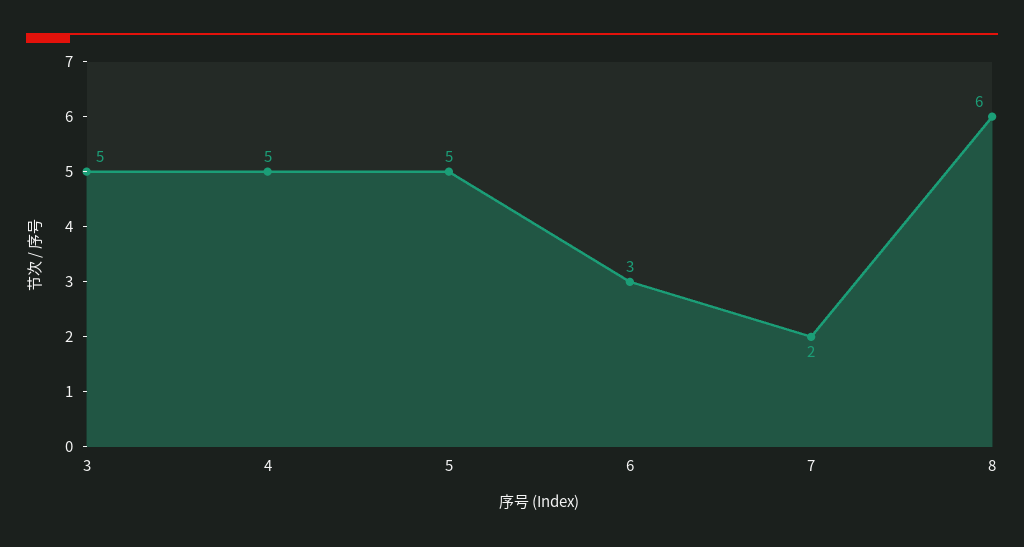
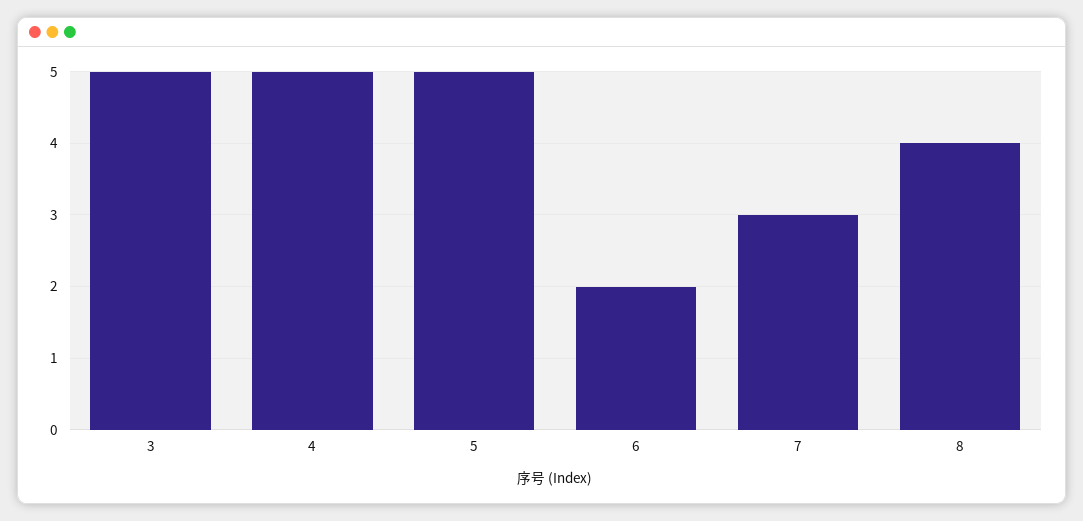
6: 3 -> 2
7: 2 -> 3
8: 6 -> 4

